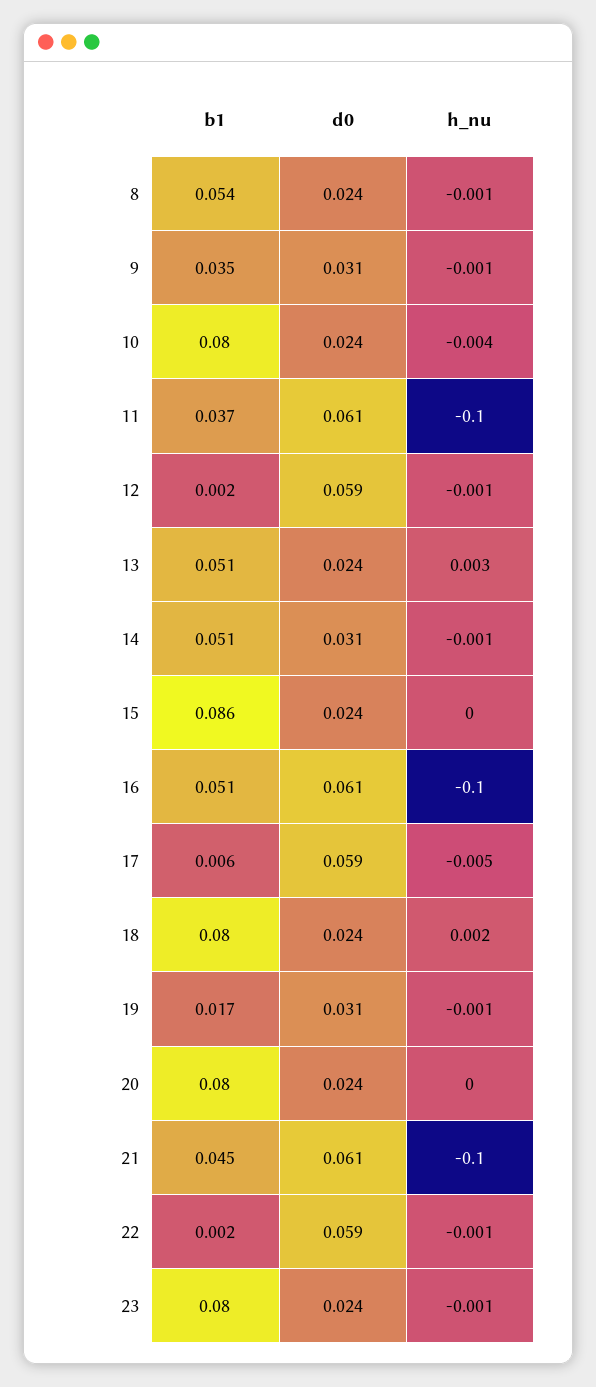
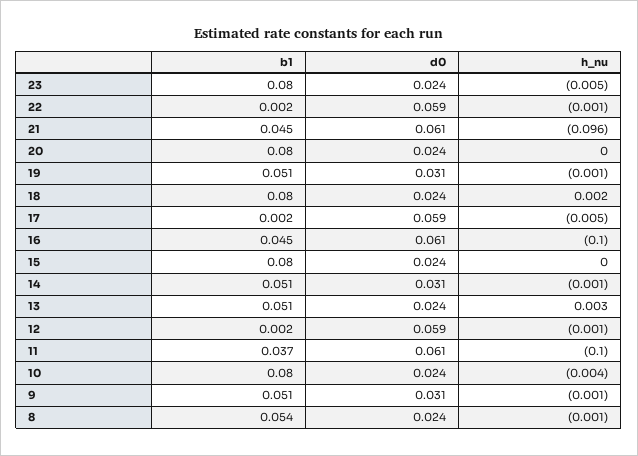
b1, 9: 0.035 -> 0.051
b1, 15: 0.086 -> 0.08
b1, 16: 0.051 -> 0.045
b1, 17: 0.006 -> 0.002
b1, 19: 0.017 -> 0.051
h_nu, 21: -0.1 -> -0.096
h_nu, 23: -0.001 -> -0.005

